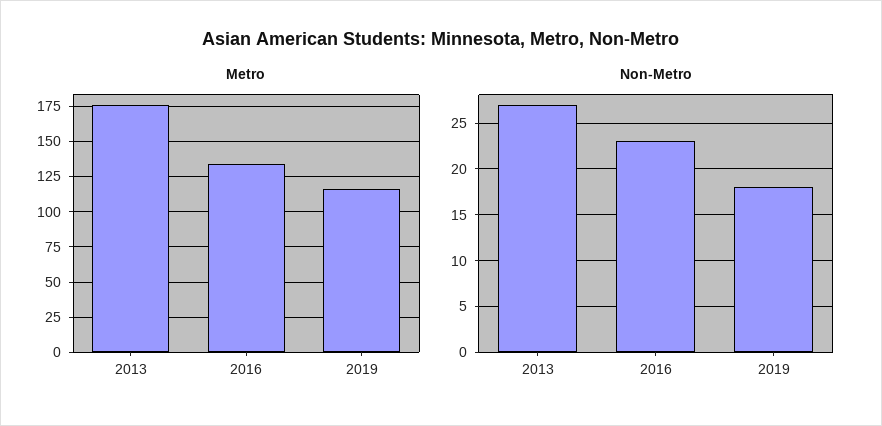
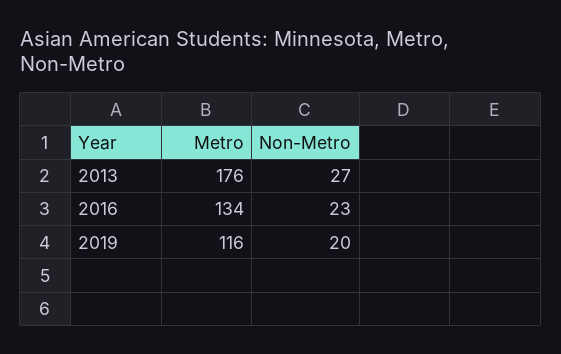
Non-Metro, 2019: 18 -> 20

